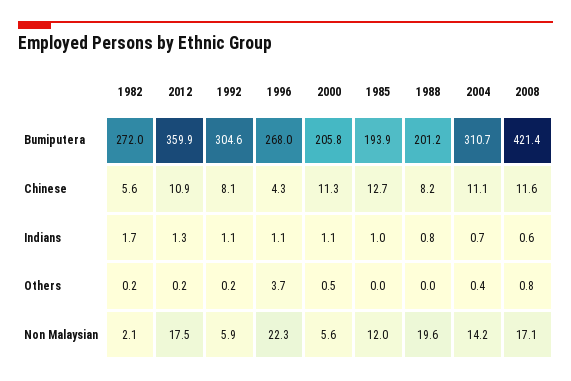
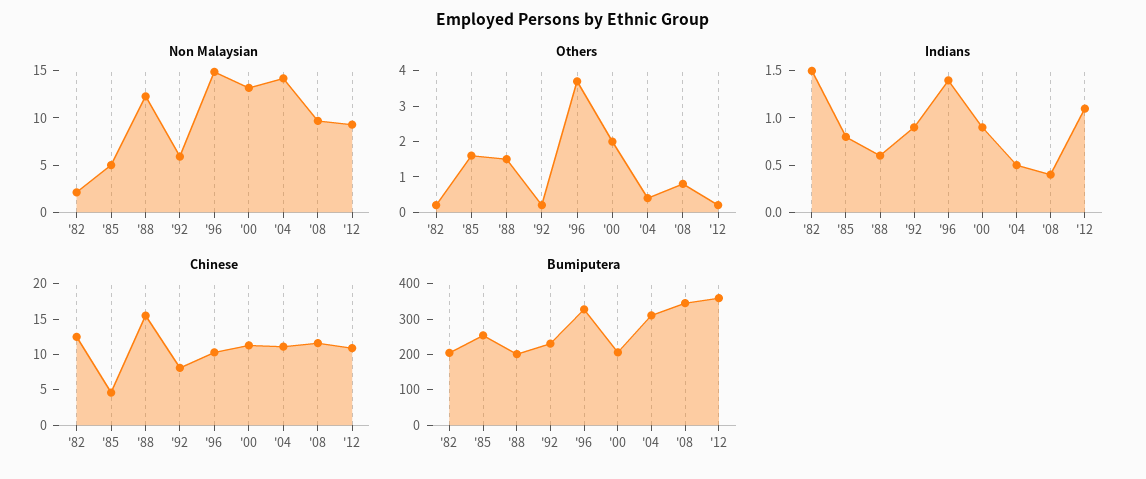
Bumiputera, 1982: 272 -> 200
Bumiputera, 1992: 304.6 -> 225
Bumiputera, 1996: 268 -> 325
Bumiputera, 1985: 193.9 -> 250
Bumiputera, 2008: 421.4 -> 350
Chinese, 1982: 5.6 -> 12.5
Chinese, 1996: 4.3 -> 10
Chinese, 1985: 12.7 -> 5
Chinese, 1988: 8.2 -> 15
Indians, 1982: 1.7 -> 1.5
Indians, 2012: 1.3 -> 1.1
Indians, 1992: 1.1 -> 0.9
Indians, 1996: 1.1 -> 1.4
Indians, 2000: 1.1 -> 0.9
Indians, 1985: 1 -> 0.8
Indians, 1988: 0.8 -> 0.6
Indians, 2004: 0.7 -> 0.5
Indians, 2008: 0.6 -> 0.4
Others, 2000: 0.5 -> 2
Others, 1985: 0 -> 1.5
Others, 1988: 0 -> 1.5
Non Malaysian, 2012: 17.5 -> 9
Non Malaysian, 1996: 22.3 -> 15
Non Malaysian, 2000: 5.6 -> 13
Non Malaysian, 1985: 12 -> 5
Non Malaysian, 1988: 19.6 -> 12
Non Malaysian, 2008: 17.1 -> 10

